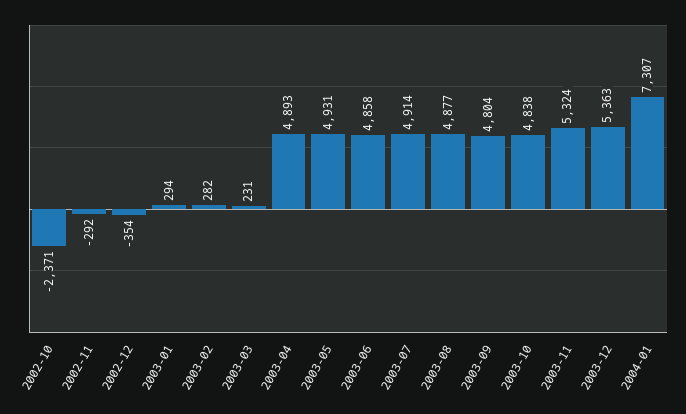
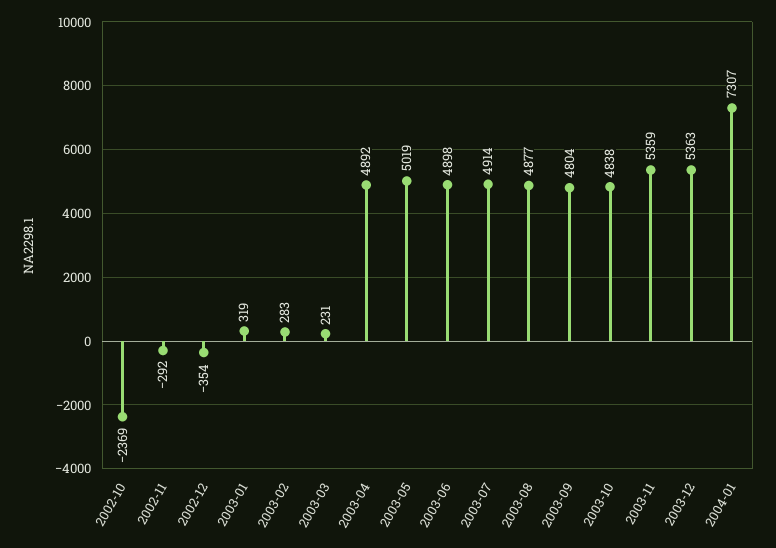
2002-10: -2371 -> -2369
2003-01: 294 -> 319
2003-02: 282 -> 283
2003-04: 4893 -> 4892
2003-05: 4931 -> 5019
2003-06: 4858 -> 4898
2003-11: 5324 -> 5359

